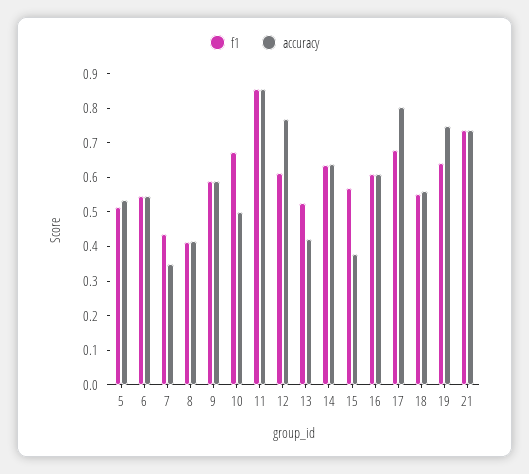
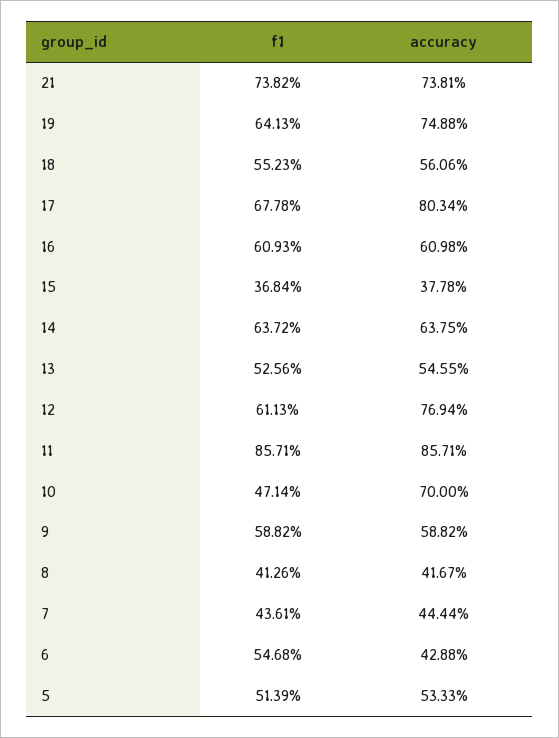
accuracy, 6: 0.55 -> 0.4288
accuracy, 7: 0.35 -> 0.4444
f1, 10: 0.675 -> 0.4714
accuracy, 10: 0.5 -> 0.7
accuracy, 13: 0.425 -> 0.5455
f1, 15: 0.575 -> 0.3684

